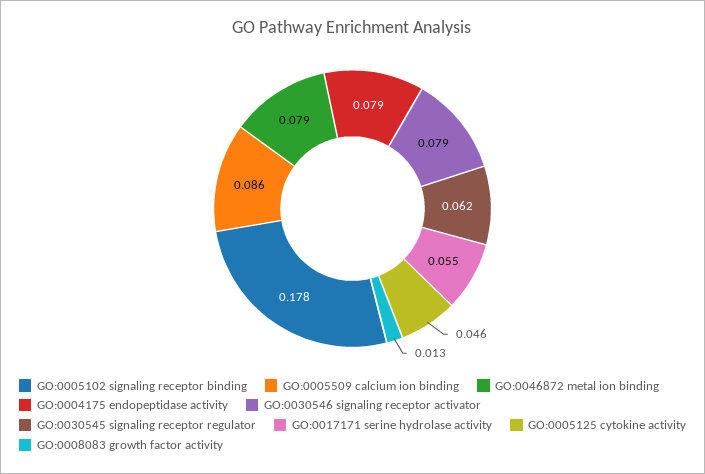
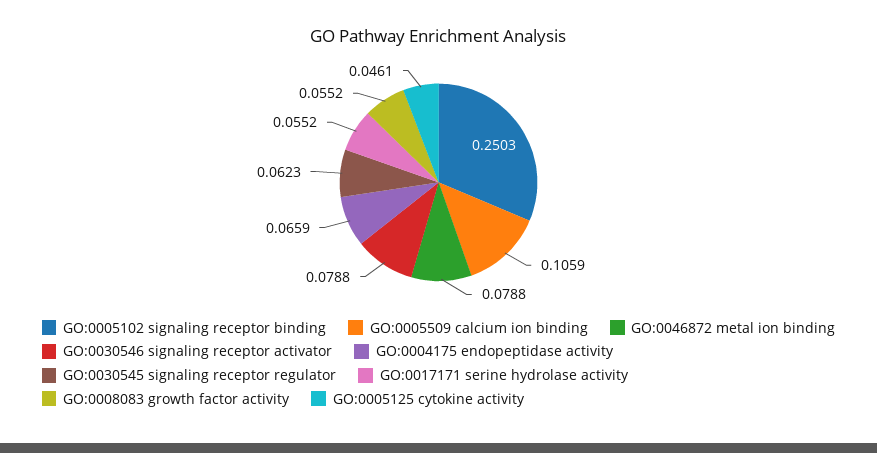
GO:0005102 signaling receptor binding: 0.178 -> 0.2503
GO:0005509 calcium ion binding: 0.086 -> 0.1059
GO:0004175 endopeptidase activity: 0.079 -> 0.0659
GO:0008083 growth factor activity: 0.013 -> 0.0552

